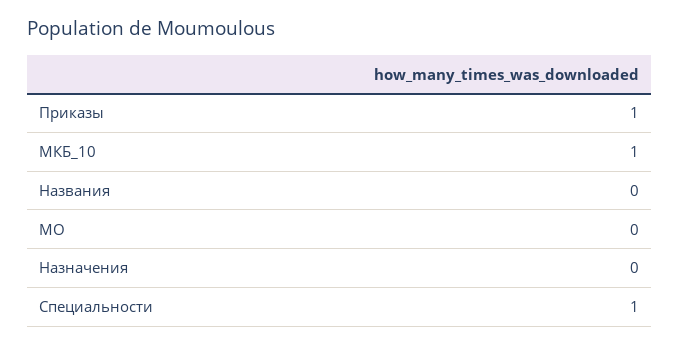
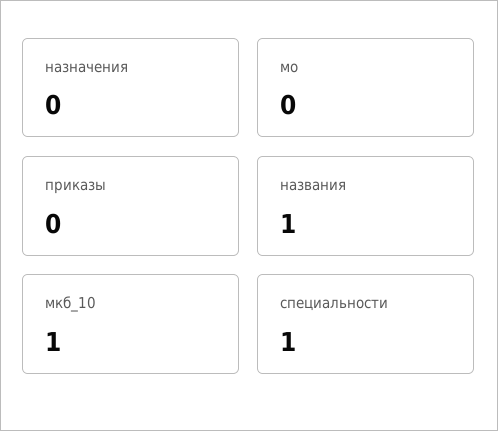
Приказы: 1 -> 0
Названия: 0 -> 1

